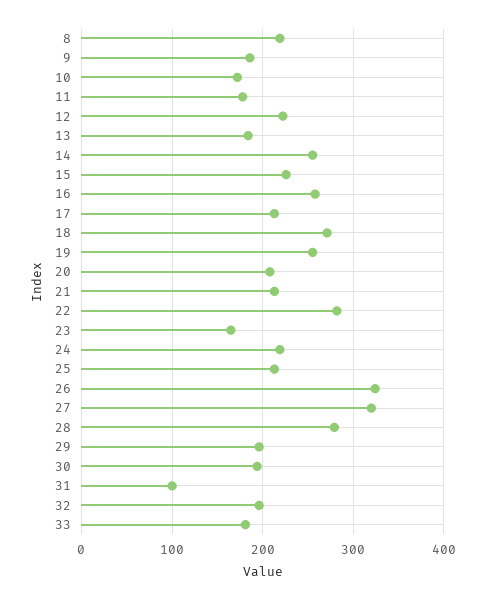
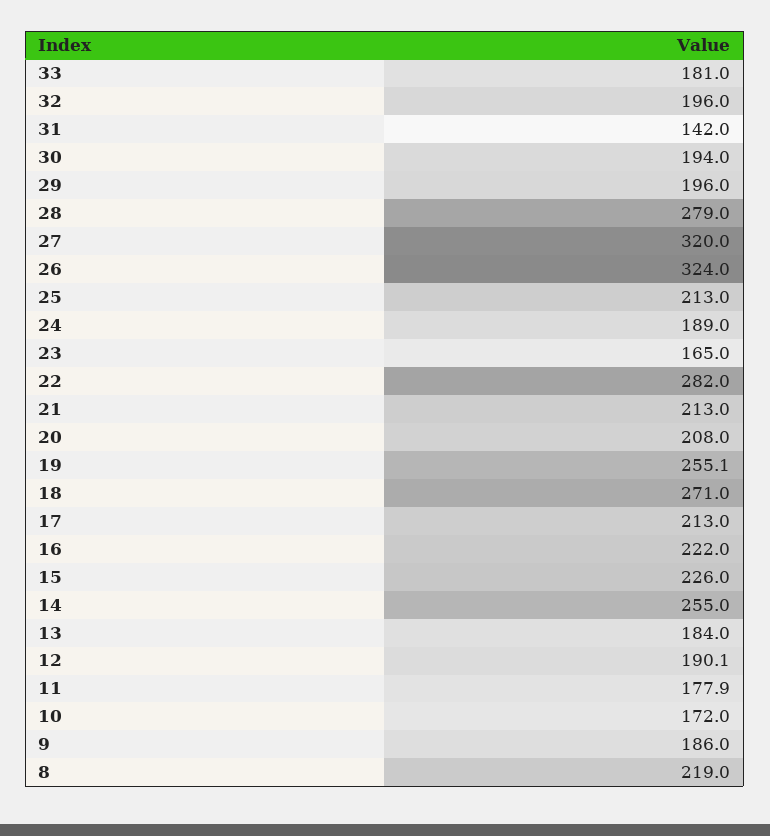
12: 220 -> 190.1
16: 260 -> 222
24: 220 -> 189
31: 100 -> 142

